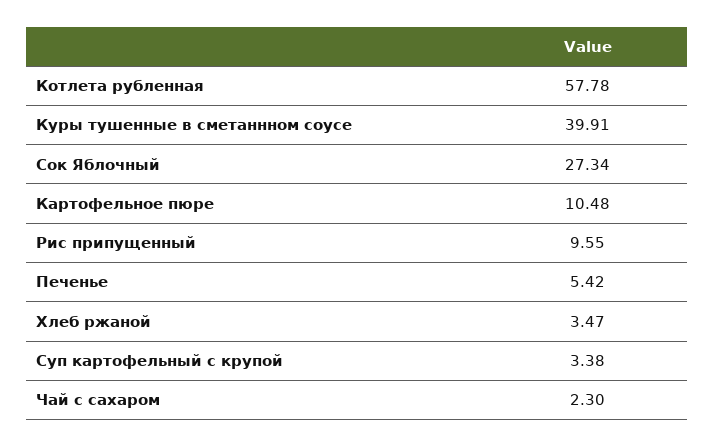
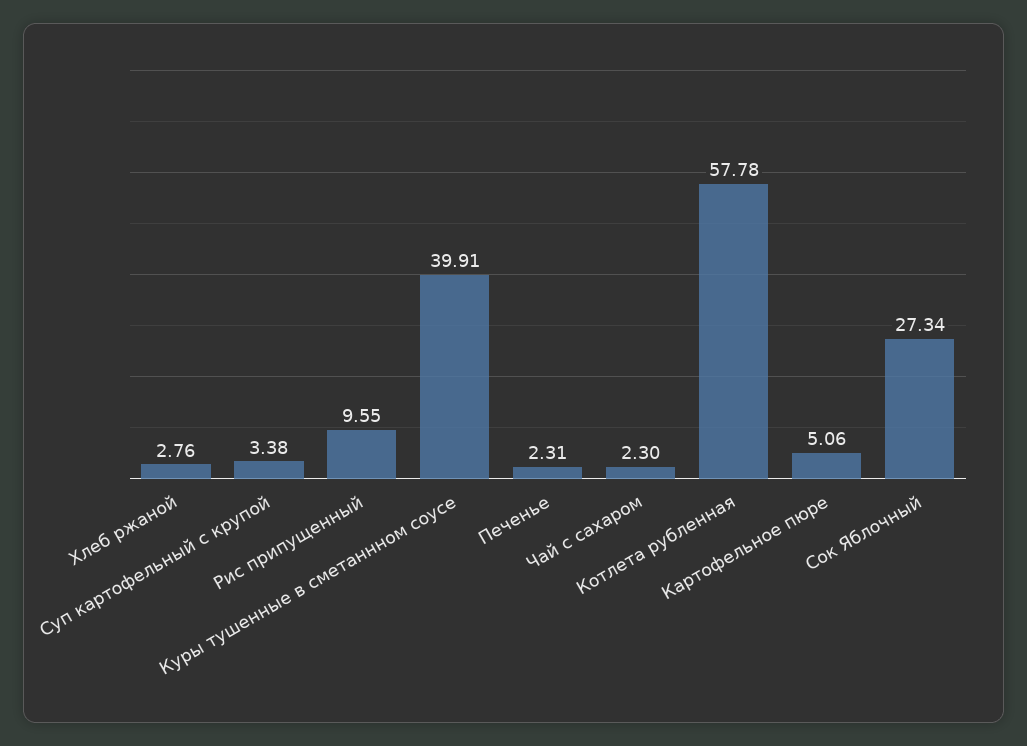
Картофельное пюре: 10.48 -> 5.06
Печенье: 5.42 -> 2.31
Хлеб ржаной: 3.47 -> 2.76

